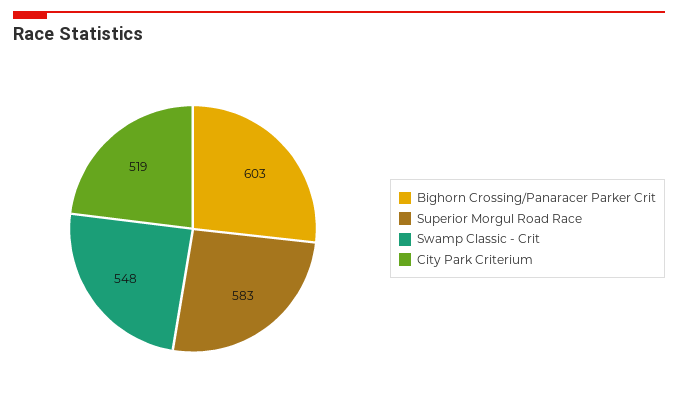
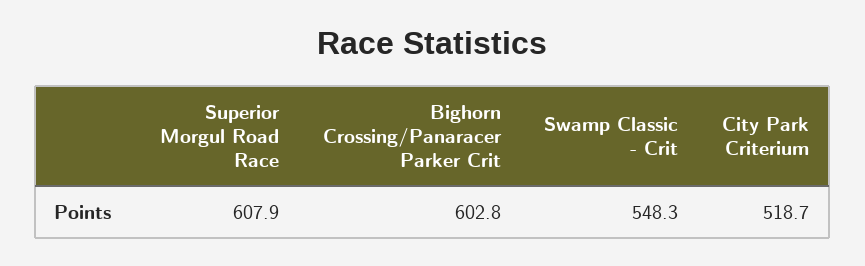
Superior Morgul Road Race: 583 -> 607.9

